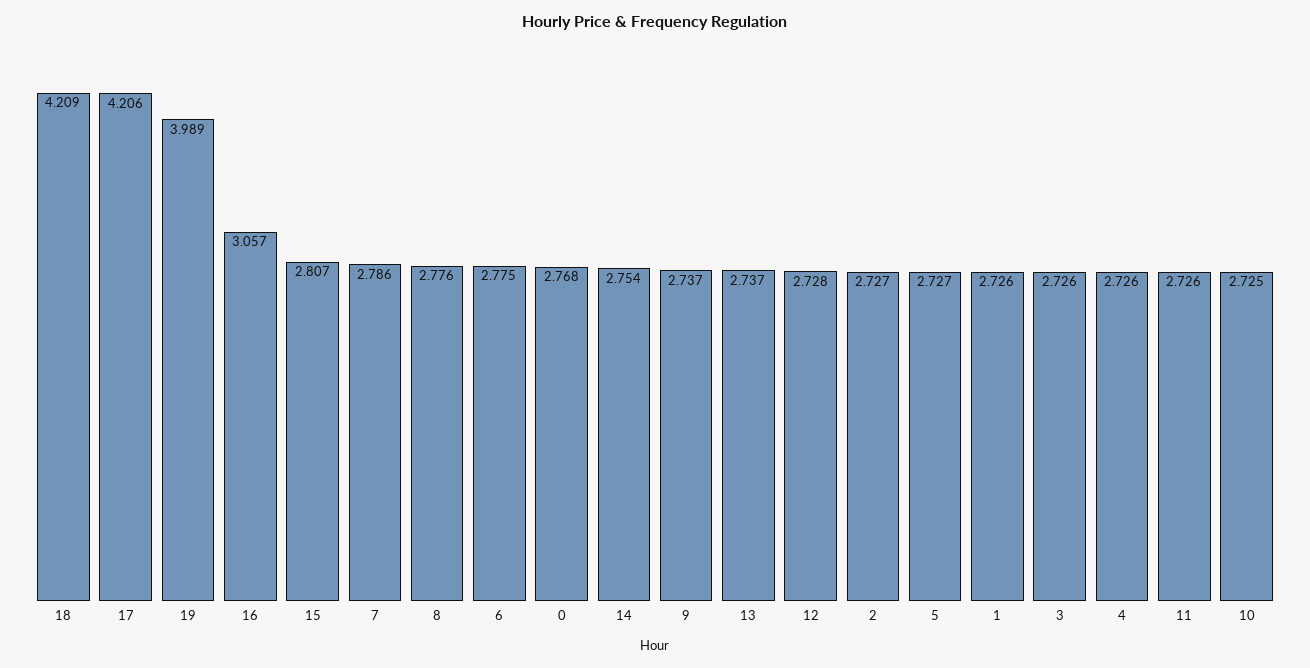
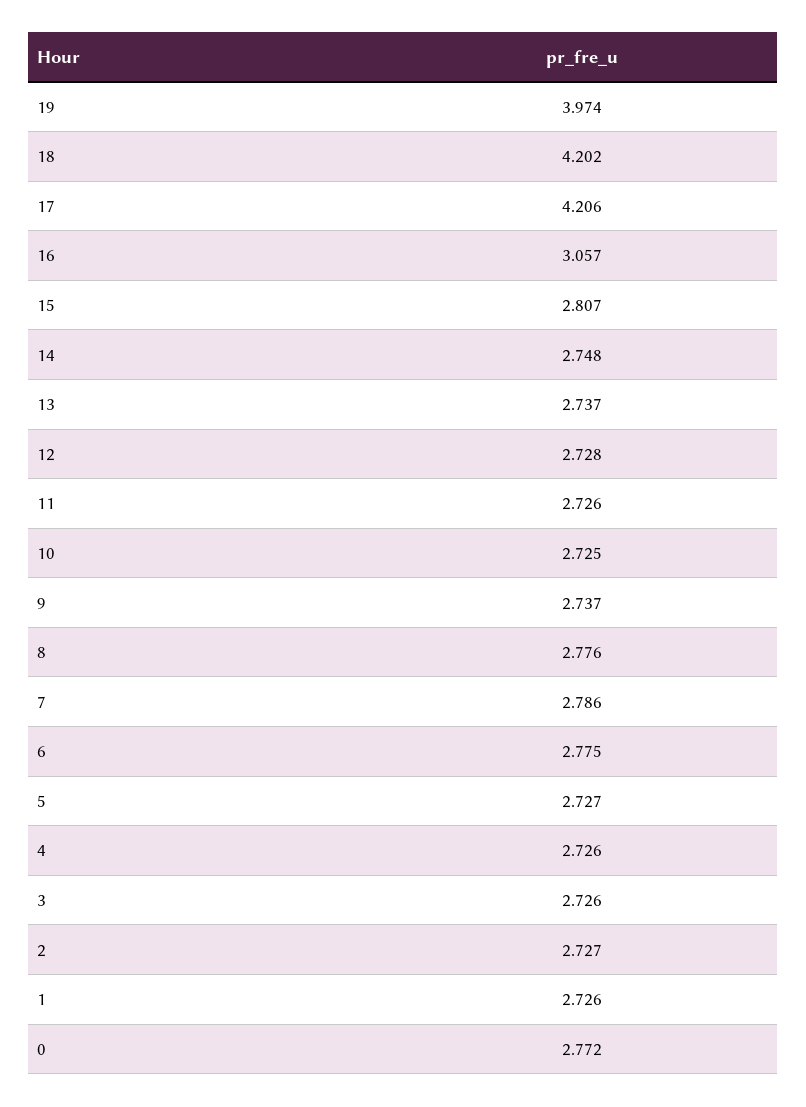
18: 4.209 -> 4.202
19: 3.989 -> 3.974
0: 2.768 -> 2.772
14: 2.754 -> 2.748

